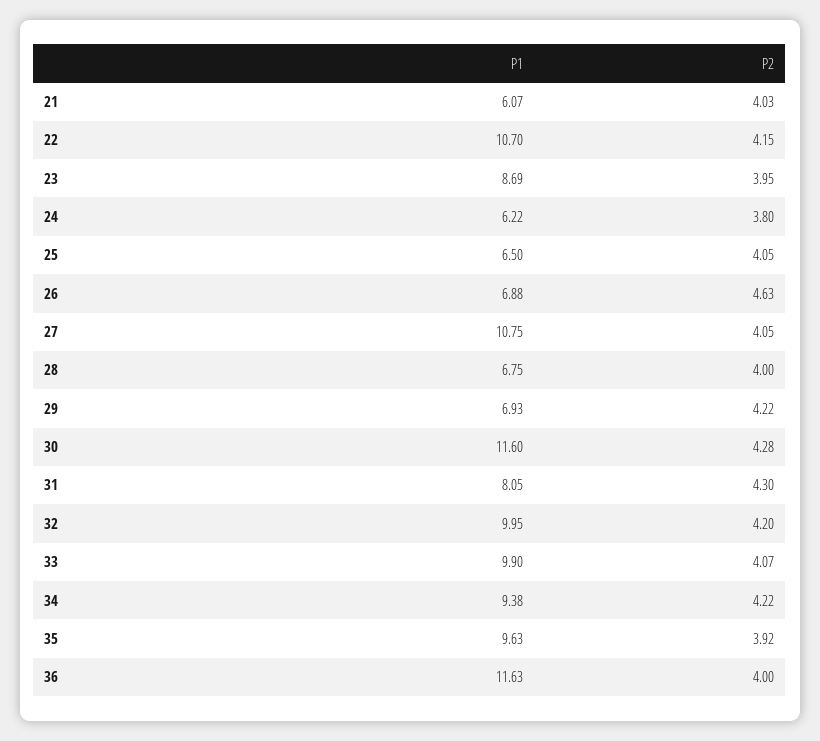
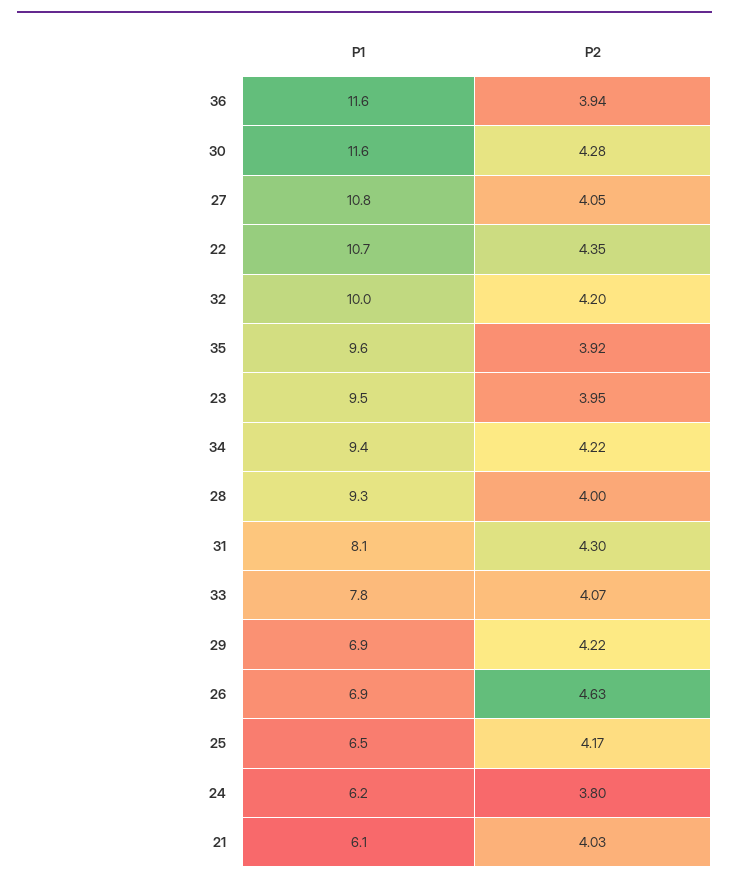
P2, 22: 4.15 -> 4.35
P1, 23: 8.69 -> 9.5
P2, 25: 4.05 -> 4.17
P1, 28: 6.75 -> 9.3
P1, 33: 9.9 -> 7.8
P2, 36: 4 -> 3.94

